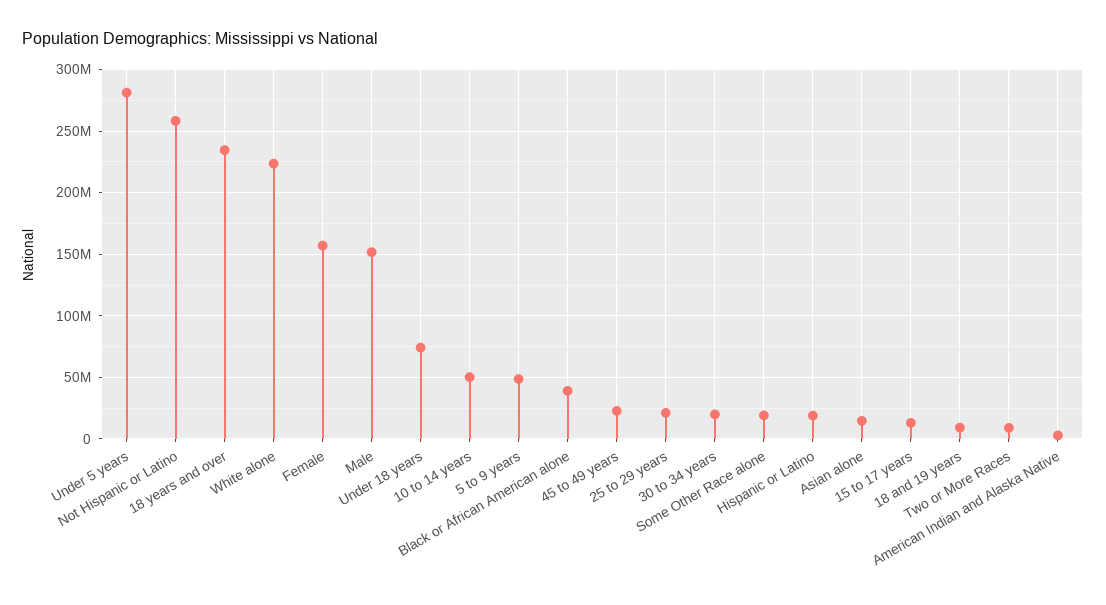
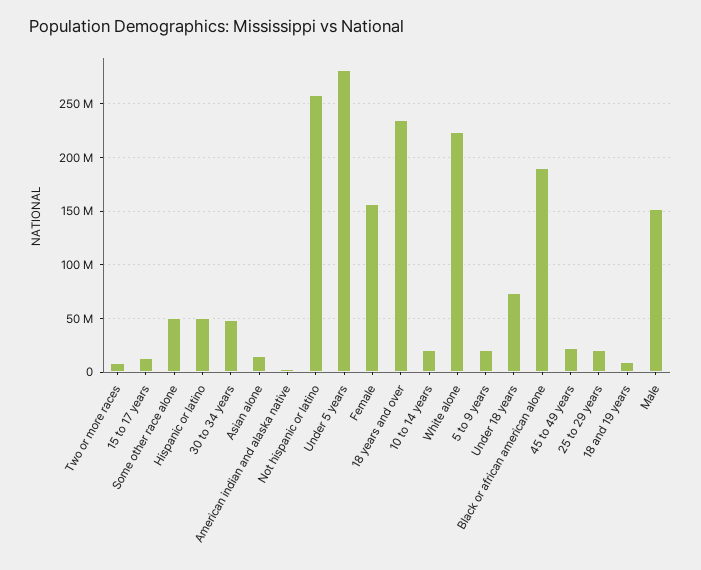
10 to 14 years: 50000000 -> 20000000
5 to 9 years: 50000000 -> 20000000
Black or African American alone: 40000000 -> 190000000
30 to 34 years: 20000000 -> 50000000
Some Other Race alone: 20000000 -> 50000000
Hispanic or Latino: 20000000 -> 50000000

